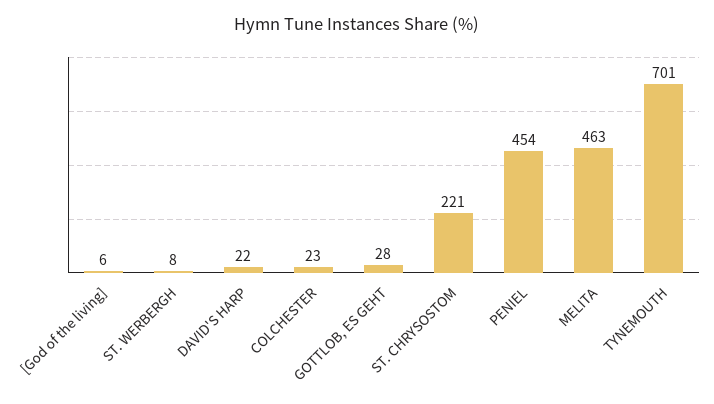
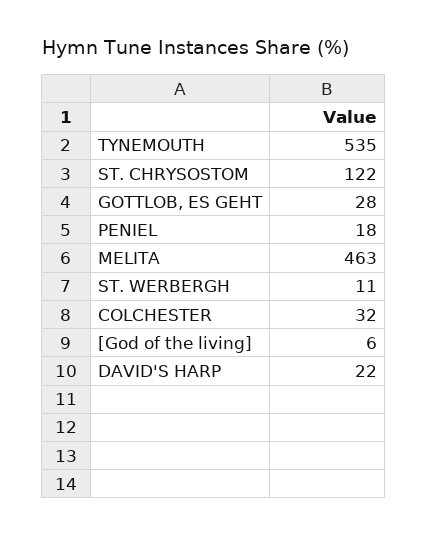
ST. WERBERGH: 8 -> 11
COLCHESTER: 23 -> 32
ST. CHRYSOSTOM: 221 -> 122
PENIEL: 454 -> 18
TYNEMOUTH: 701 -> 535

